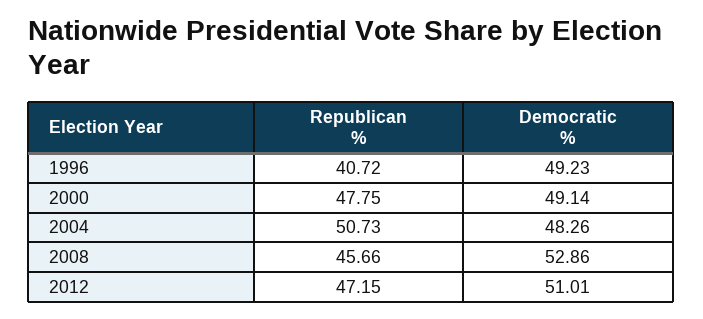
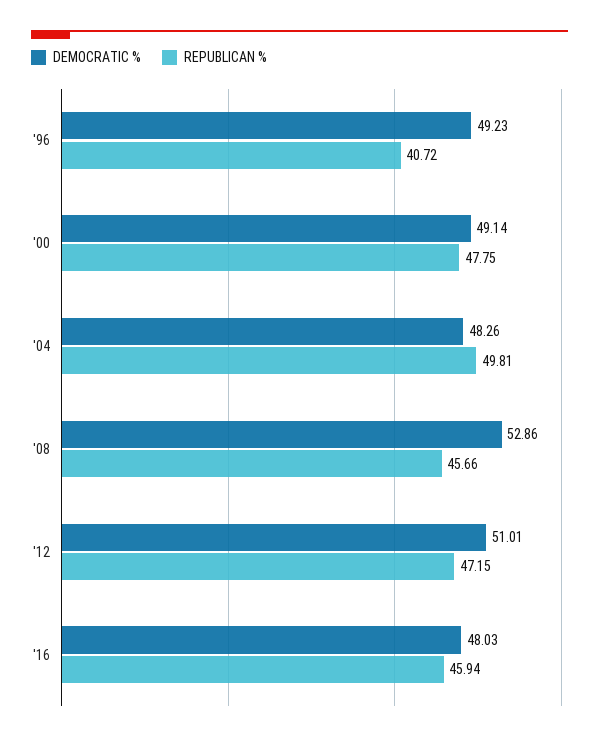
Republican %, 2004: 50.73 -> 49.81
Democratic %, '16: none -> 48.03
Republican %, '16: none -> 45.94

